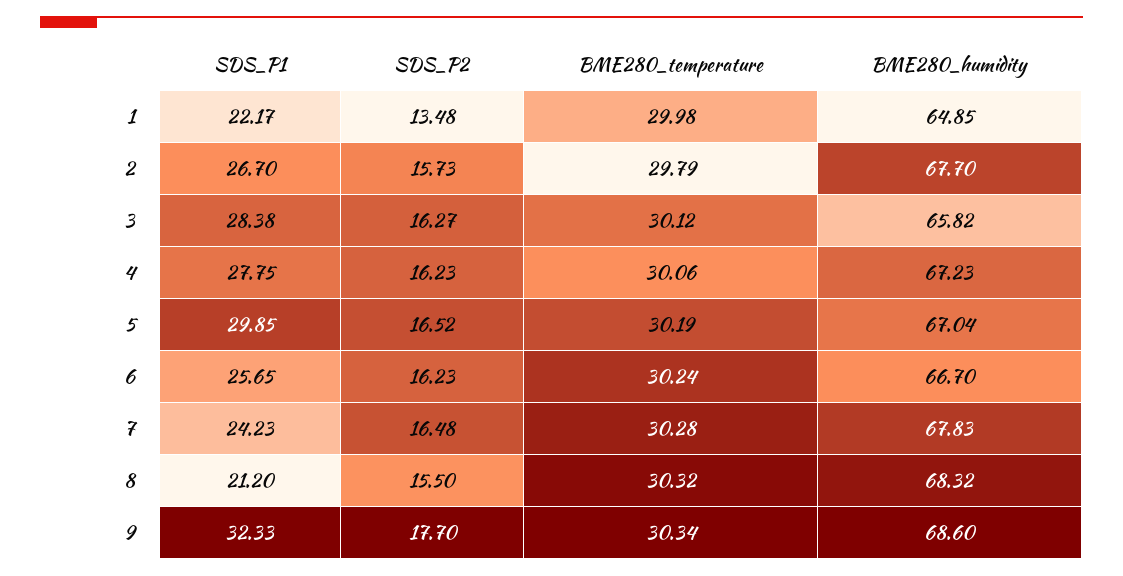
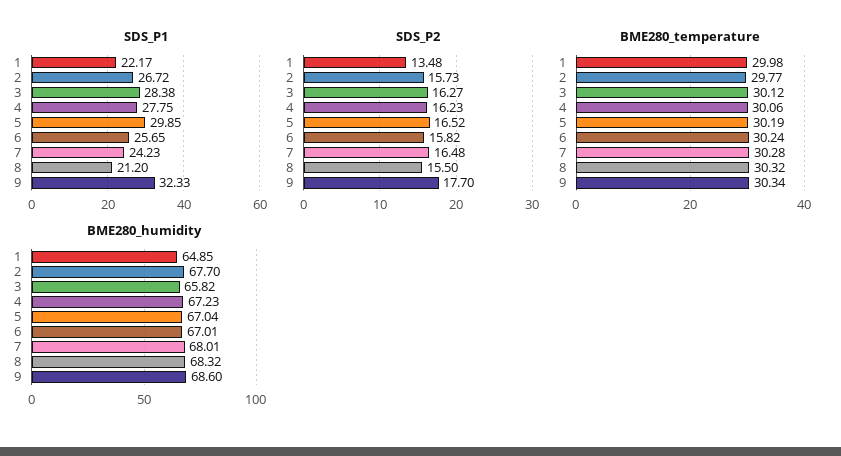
SDS_P1, 2: 26.7 -> 26.72
BME280_temperature, 2: 29.79 -> 29.77
SDS_P2, 6: 16.23 -> 15.82
BME280_humidity, 6: 66.7 -> 67.01
BME280_humidity, 7: 67.83 -> 68.01

